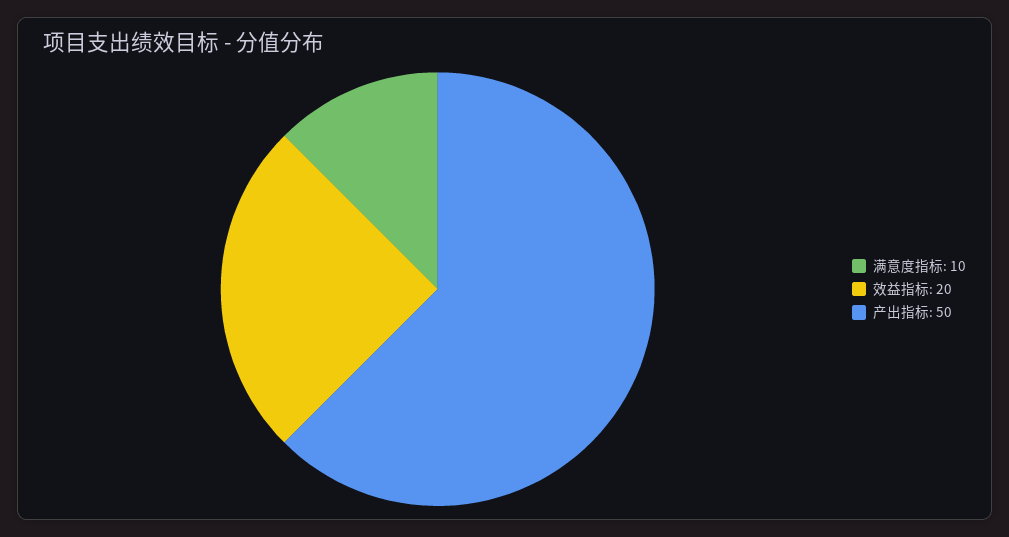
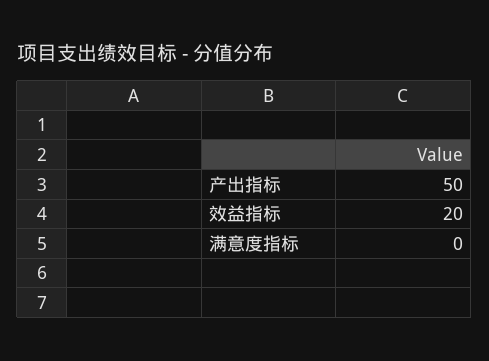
满意度指标: 10 -> 0

